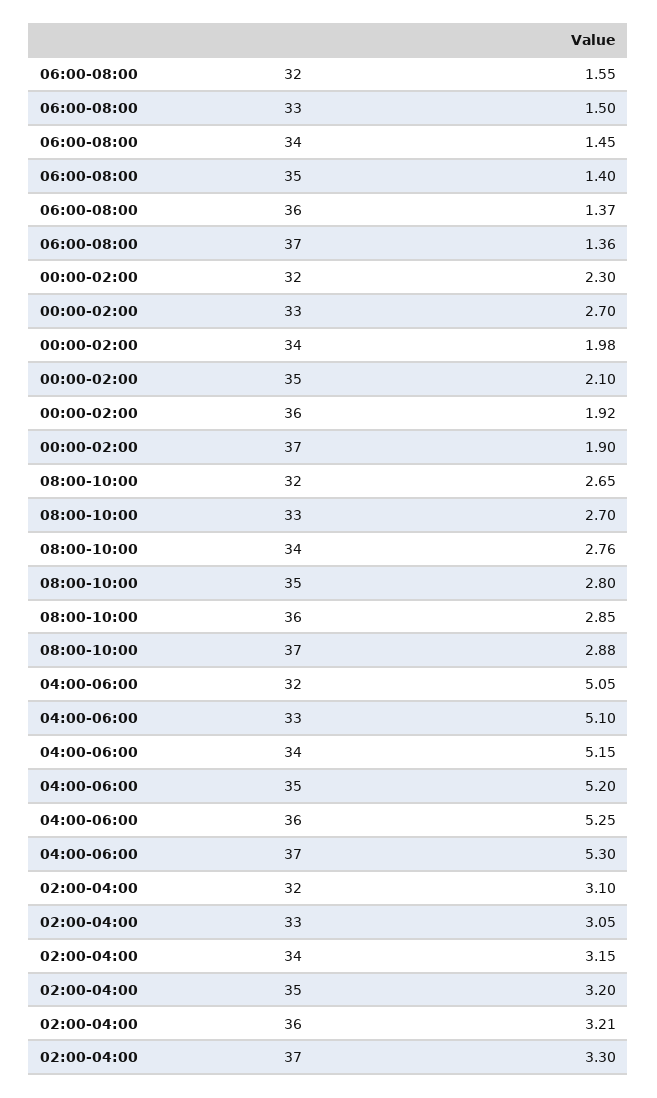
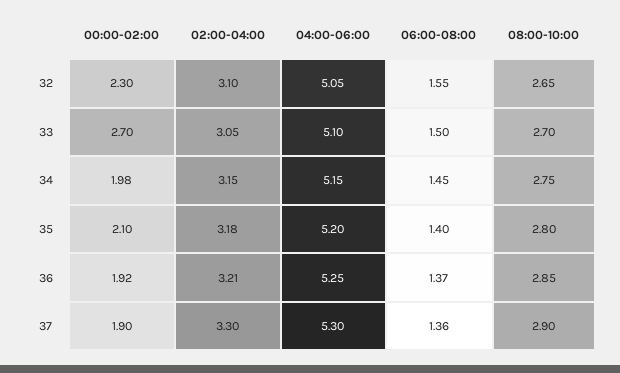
08:00-10:00, 34: 2.76 -> 2.75
08:00-10:00, 37: 2.88 -> 2.9
02:00-04:00, 35: 3.2 -> 3.18

